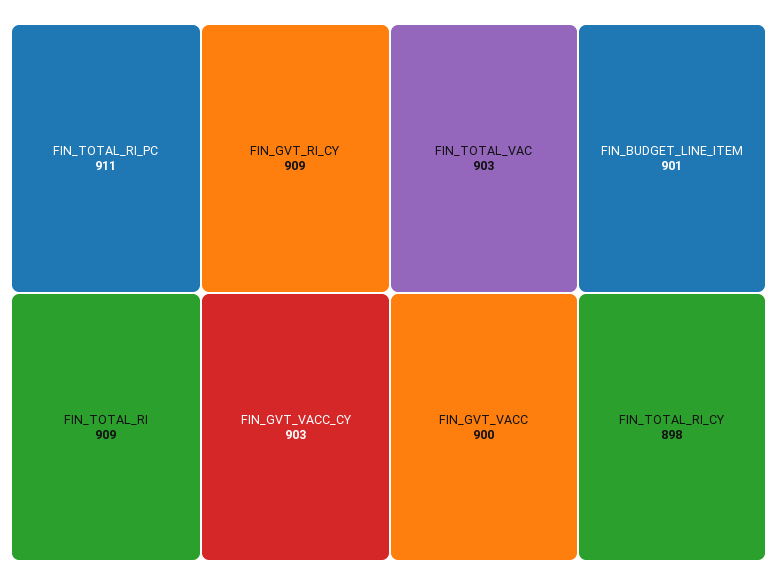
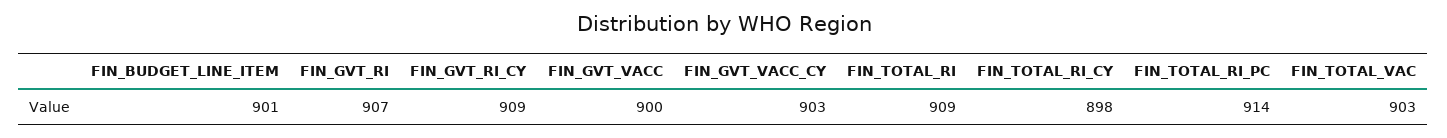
FIN_TOTAL_RI_PC: 911 -> 914
FIN_GVT_RI: none -> 907

